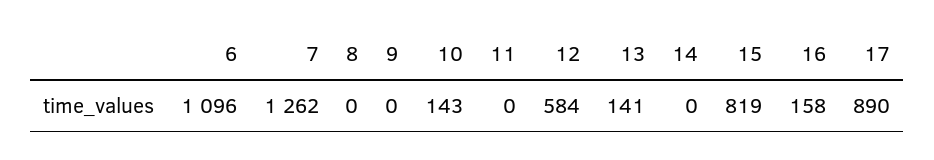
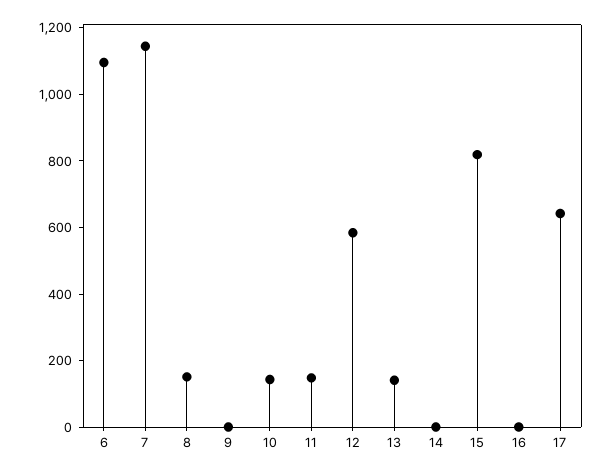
7: 1262 -> 1150
8: 0 -> 150
11: 0 -> 150
16: 158 -> 0
17: 890 -> 650

